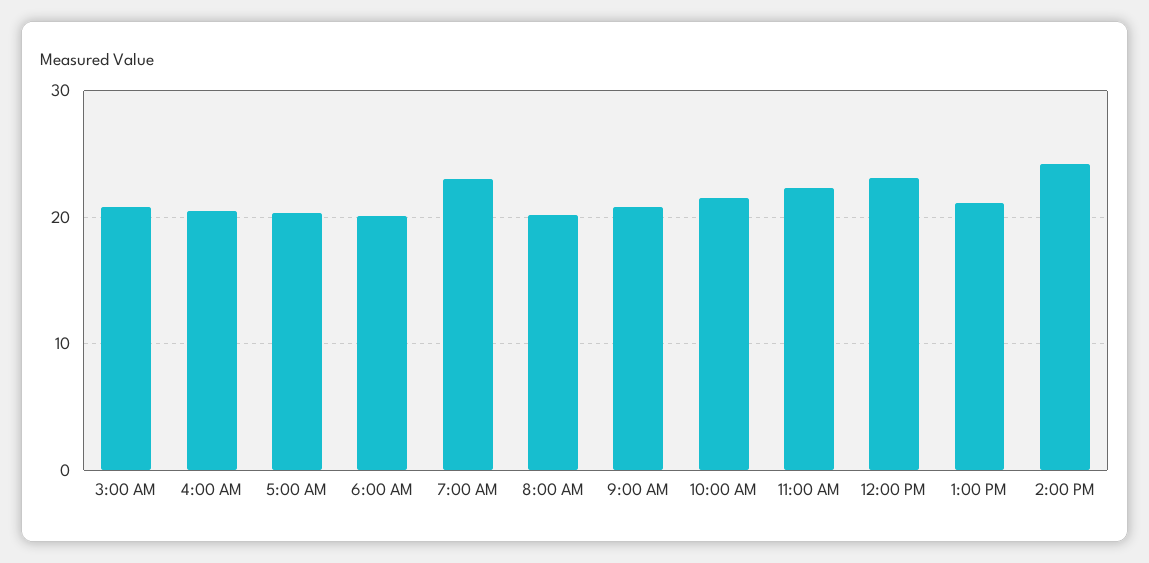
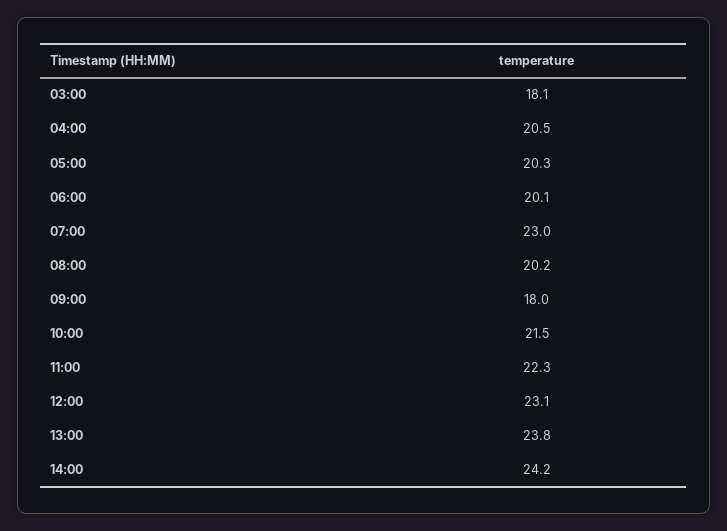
3:00 AM: 21 -> 18.1
9:00 AM: 21 -> 18
1:00 PM: 21 -> 23.8

